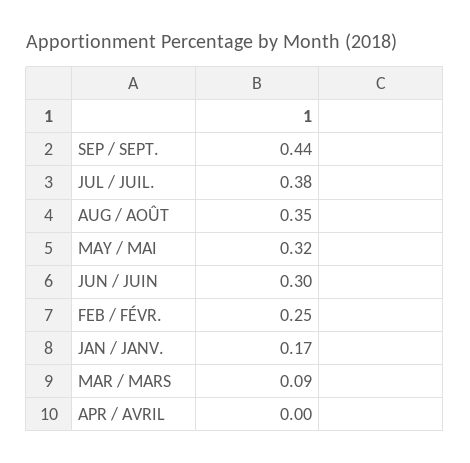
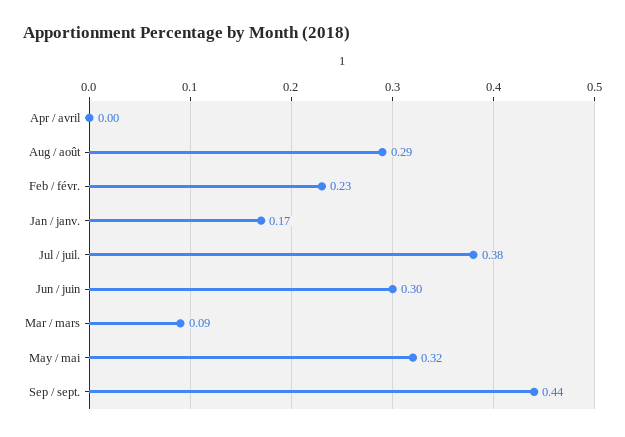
AUG / AOÛT: 0.35 -> 0.29
FEB / FÉVR.: 0.25 -> 0.23

